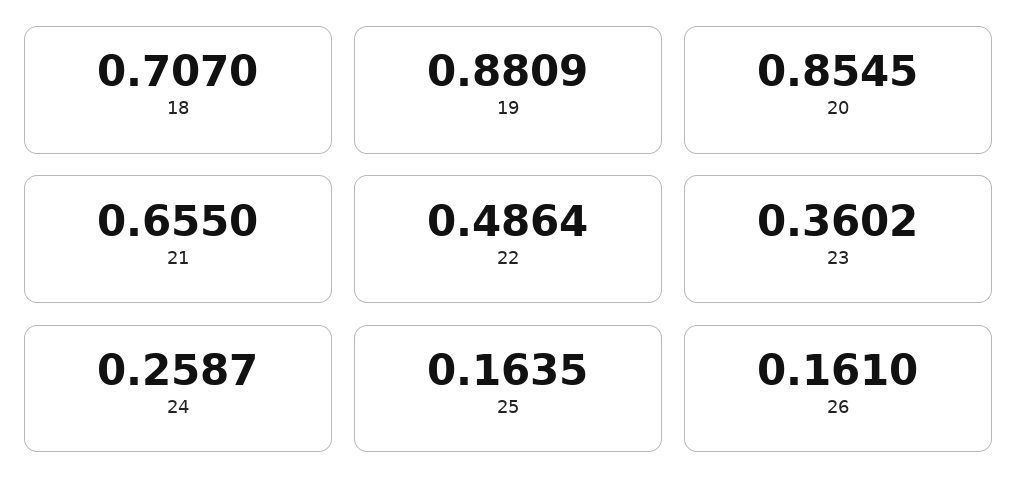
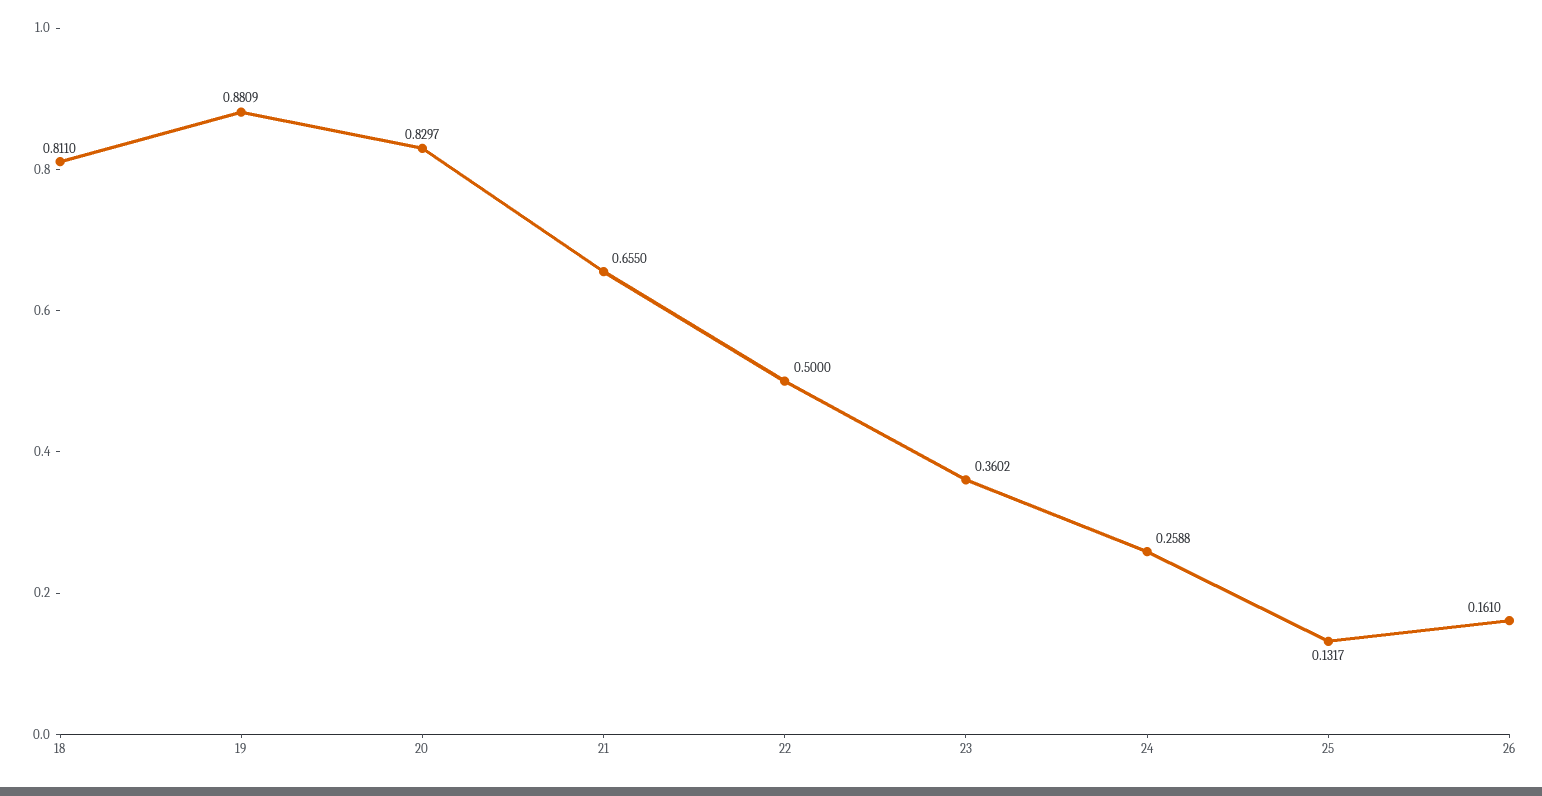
18: 0.707 -> 0.811
20: 0.8545 -> 0.8297
22: 0.4864 -> 0.5
24: 0.2587 -> 0.2588
25: 0.1635 -> 0.1317

